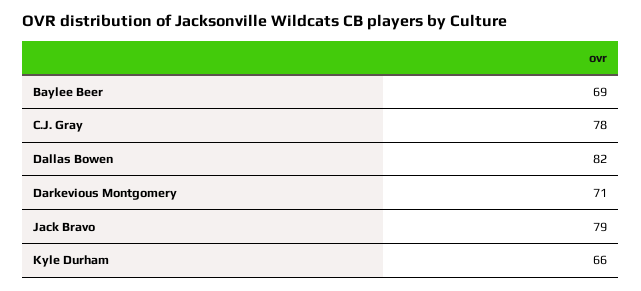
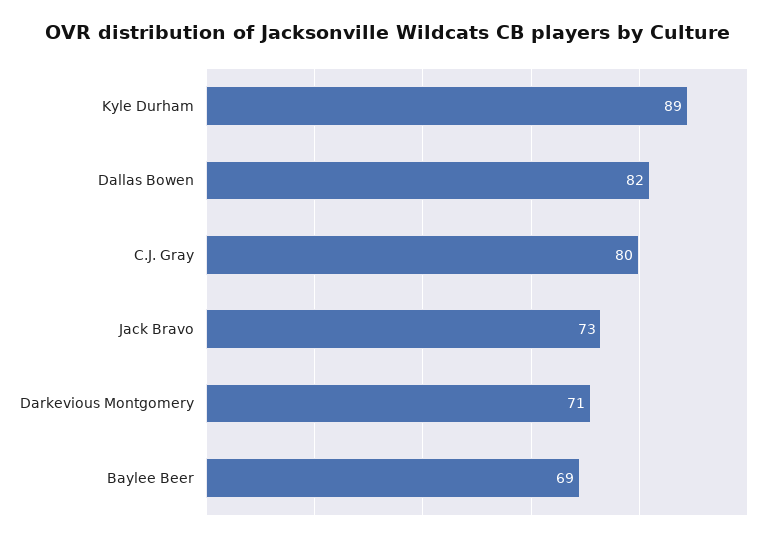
C.J. Gray: 78 -> 80
Jack Bravo: 79 -> 73
Kyle Durham: 66 -> 89

